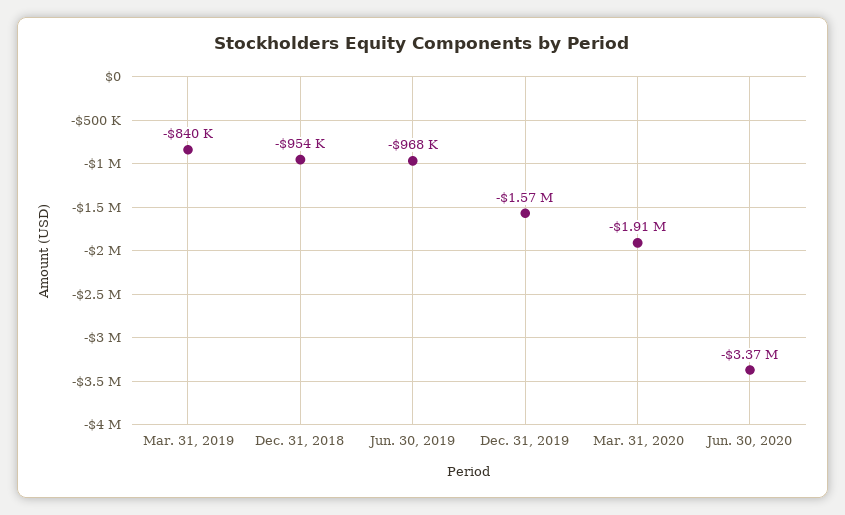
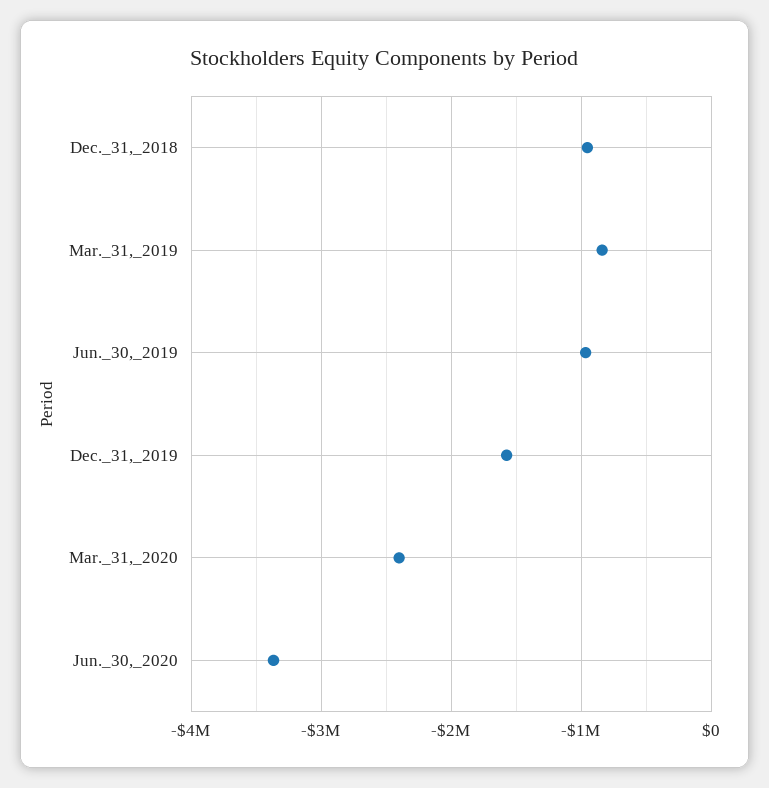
Mar. 31, 2020: -1910000 -> -2400000

